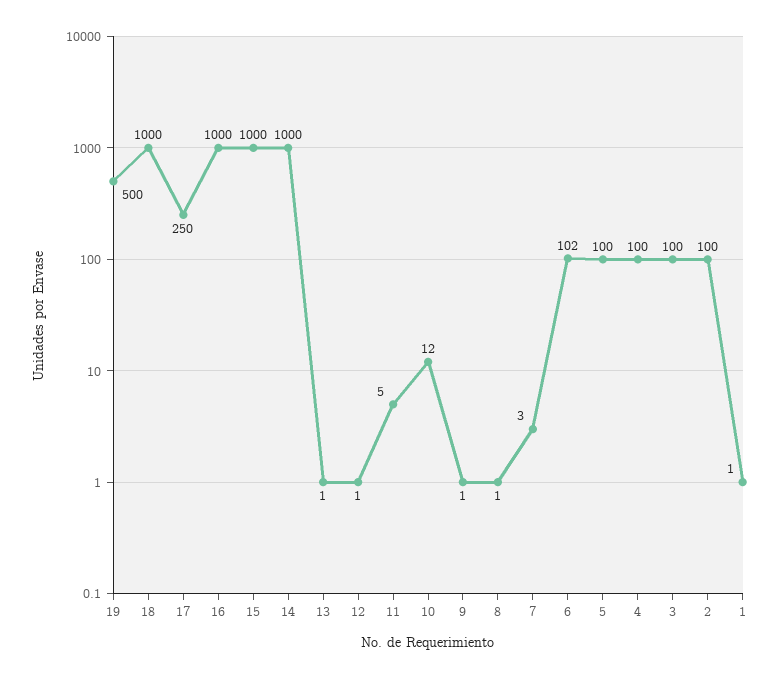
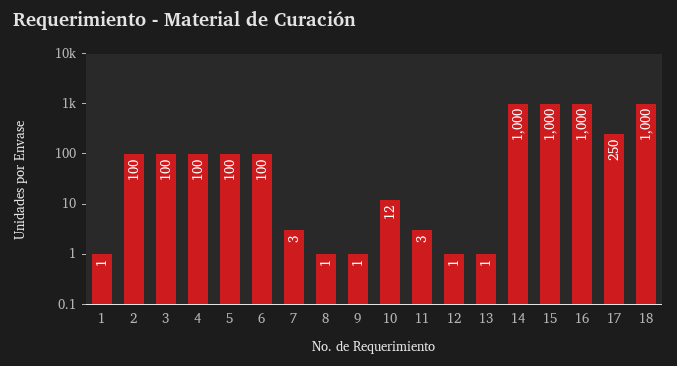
19: 500 -> none
11: 5 -> 3
6: 102 -> 100

